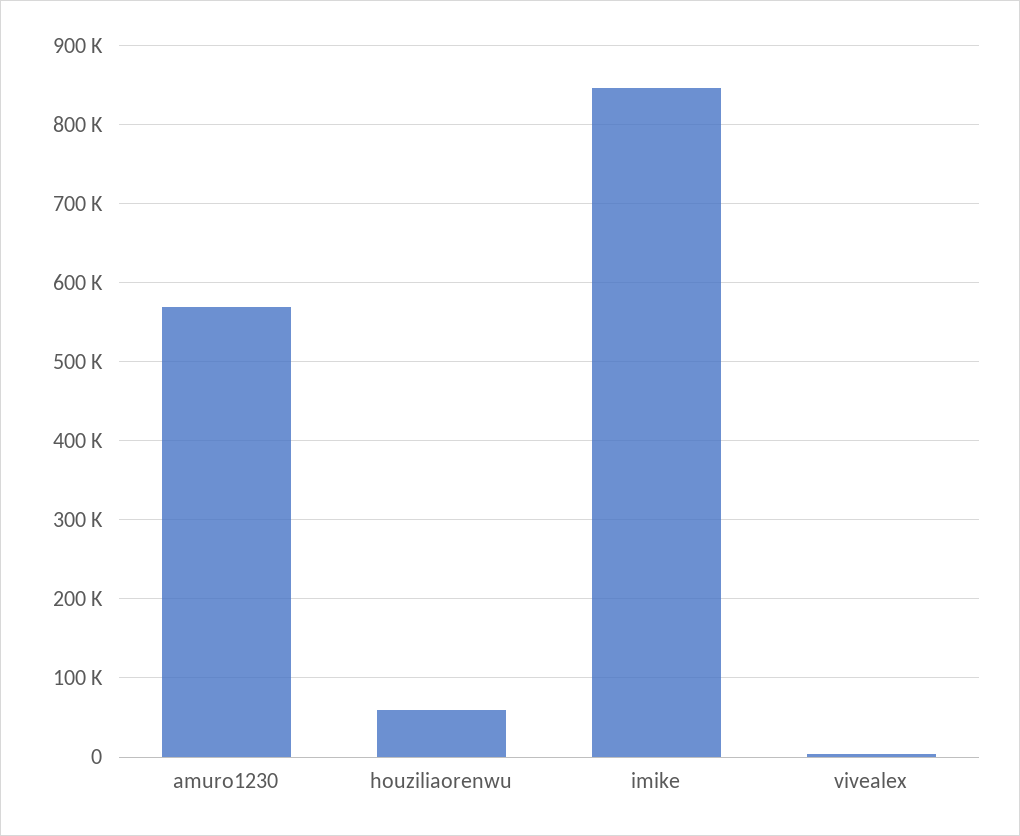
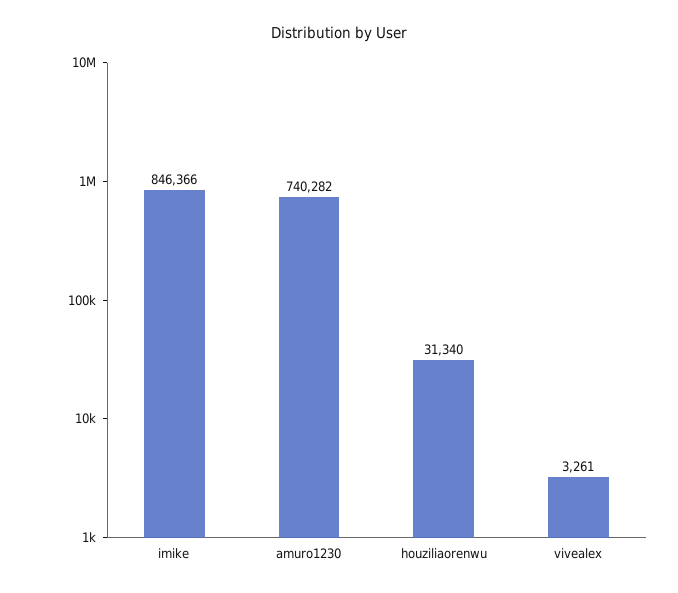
amuro1230: 570000 -> 740282
houziliaorenwu: 60000 -> 31340

